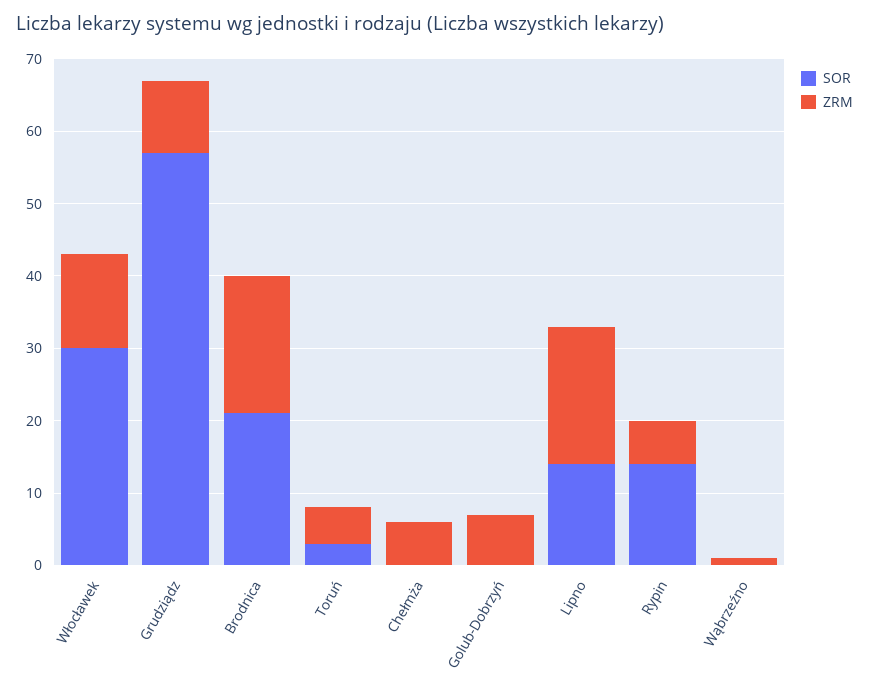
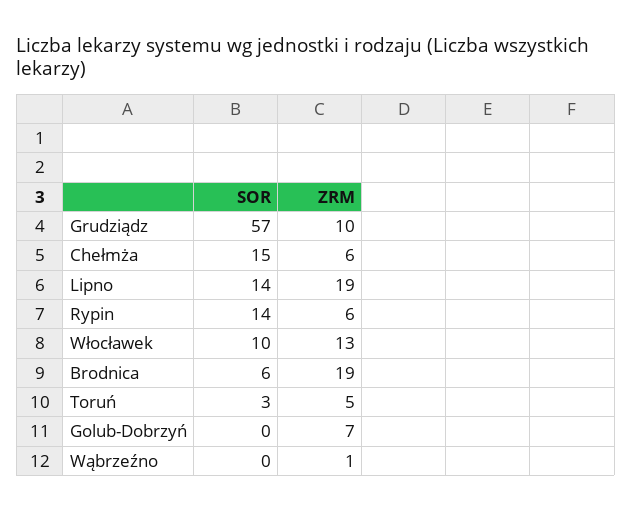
SOR, Włocławek: 30 -> 10
SOR, Brodnica: 20 -> 6
SOR, Chełmża: 0 -> 15

